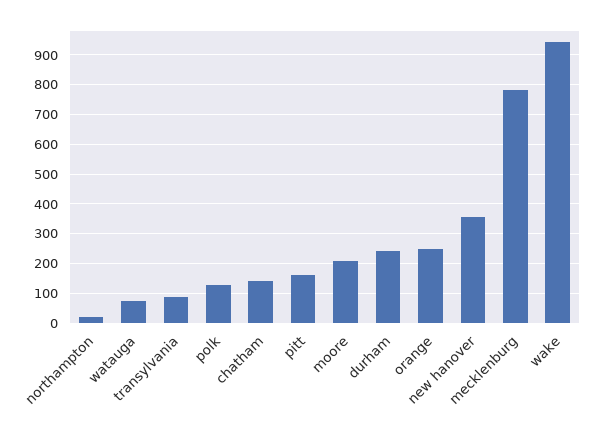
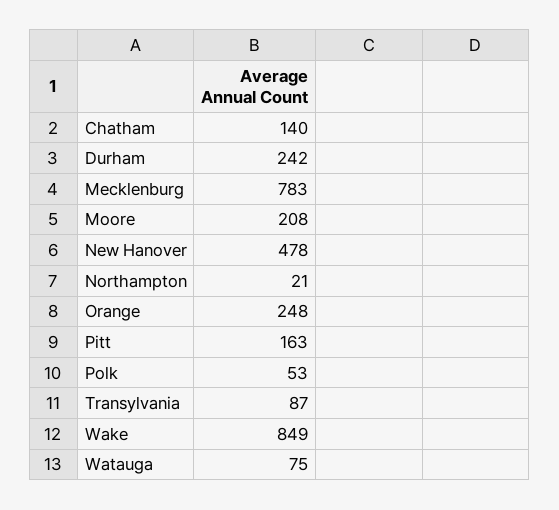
polk: 125 -> 53
new hanover: 350 -> 478
wake: 950 -> 849

